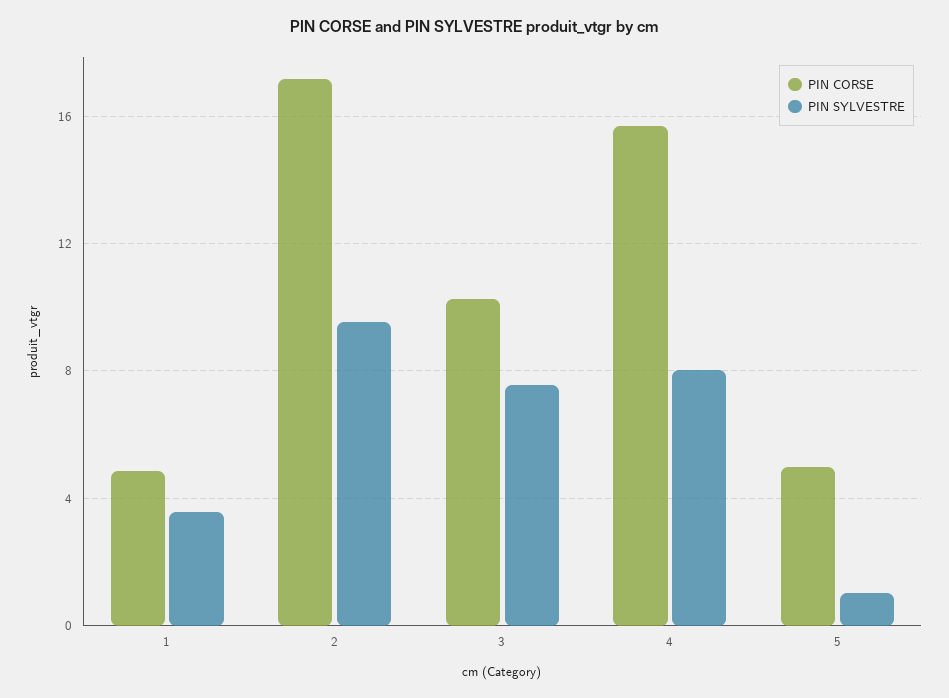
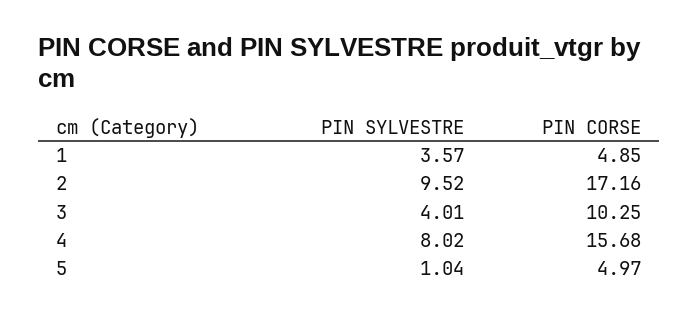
PIN SYLVESTRE, 3: 7.5 -> 4.01

